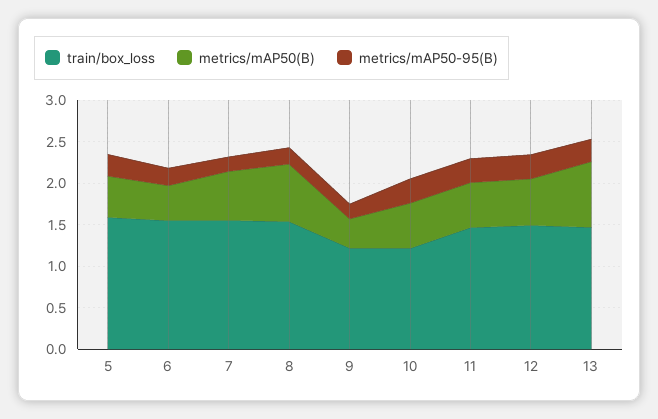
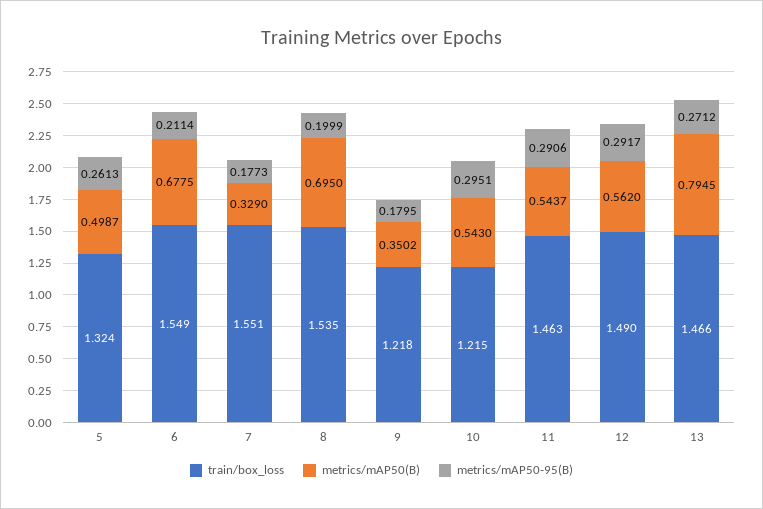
train/box_loss, 5: 1.6 -> 1.324
metrics/mAP50(B), 6: 0.4 -> 0.6775
metrics/mAP50(B), 7: 0.6 -> 0.329

